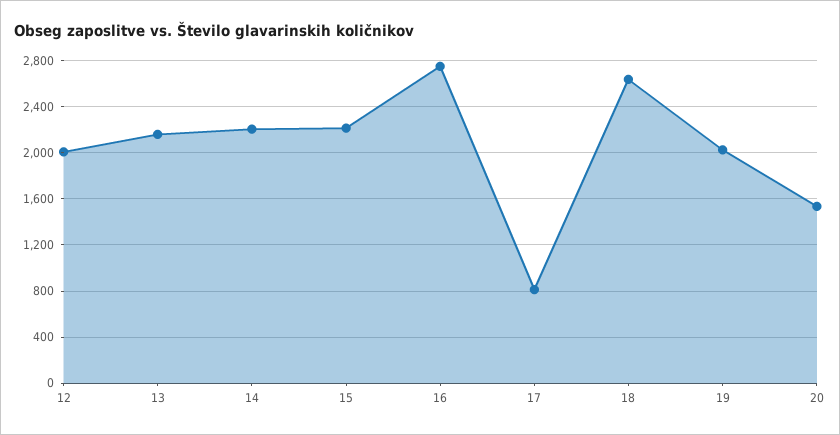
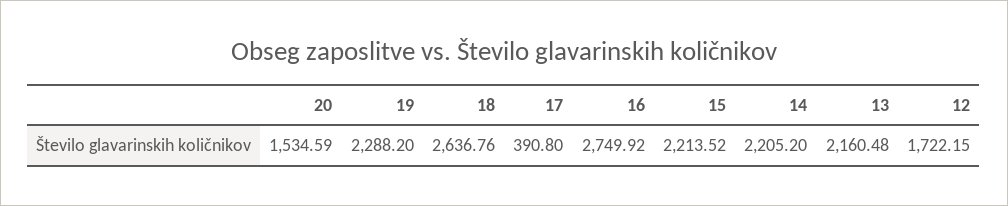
12: 2000 -> 1722.15
17: 800 -> 390.8
19: 2000 -> 2288.2

